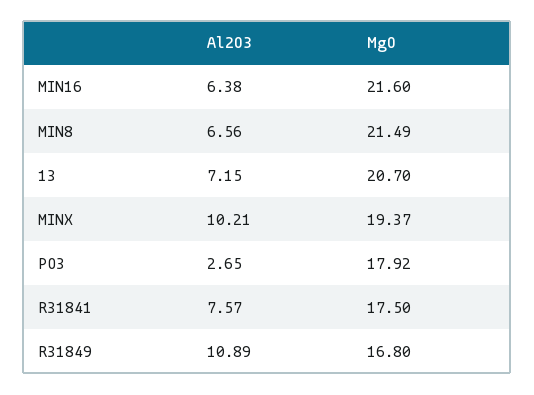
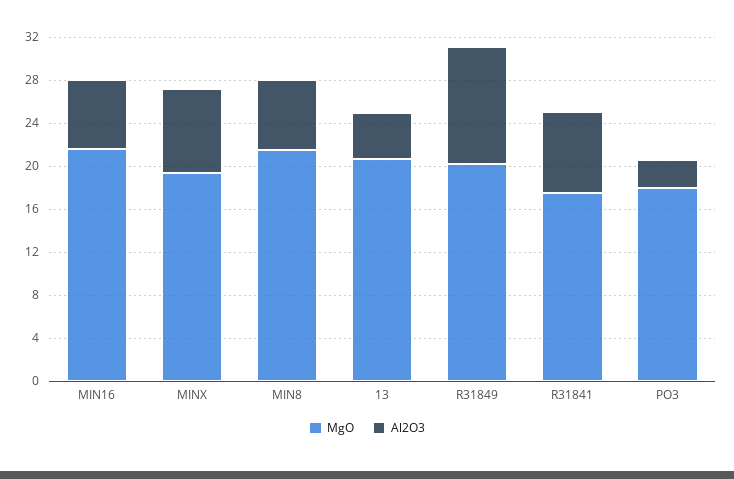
Al2O3, 13: 7.15 -> 4
Al2O3, MINX: 10.21 -> 8
MgO, R31849: 16.8 -> 20

